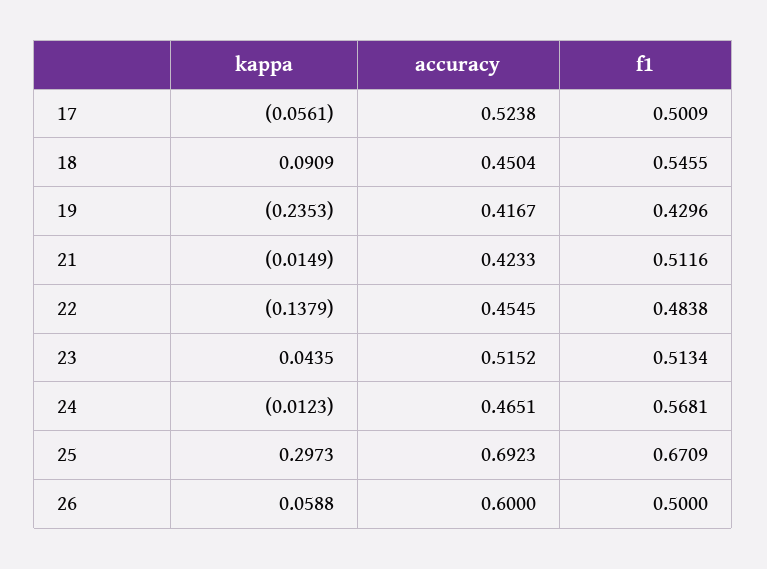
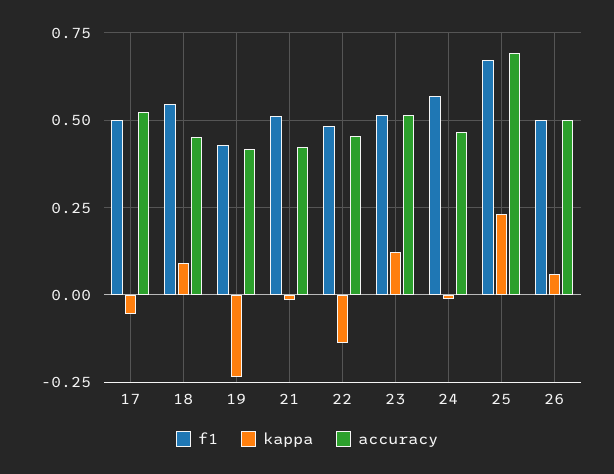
kappa, 23: 0.0435 -> 0.125
kappa, 25: 0.2973 -> 0.225
accuracy, 26: 0.6 -> 0.5

